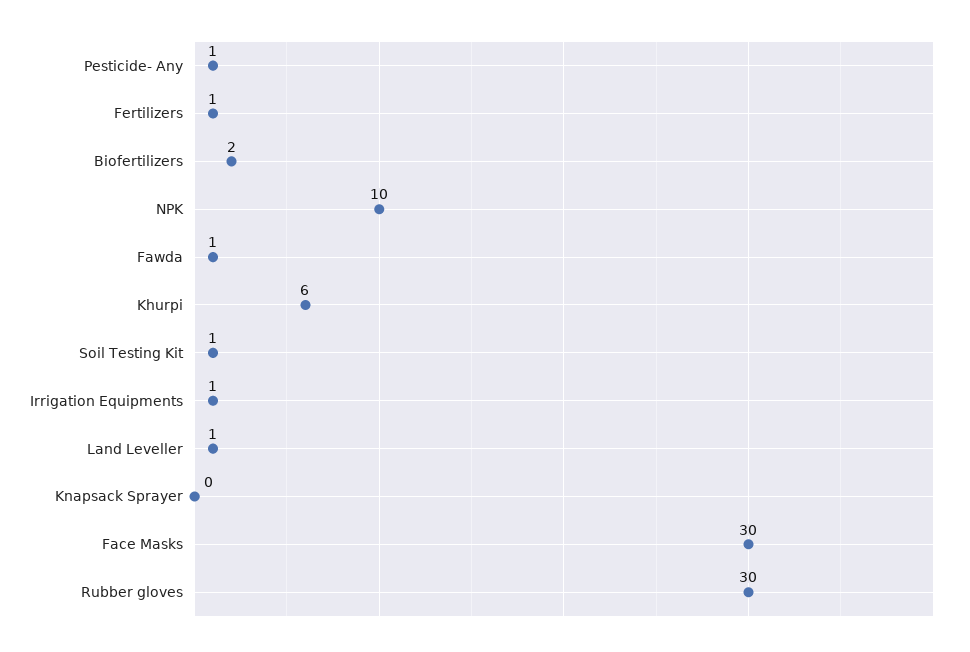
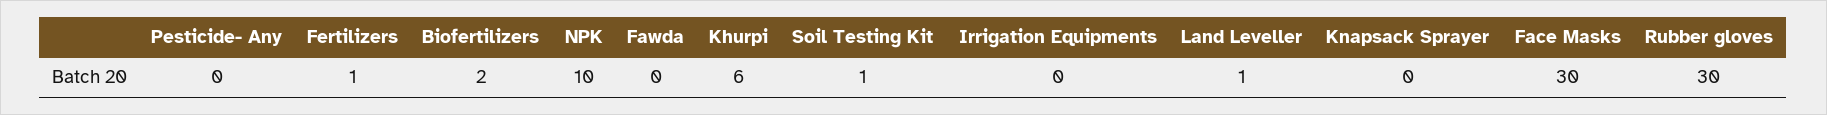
Pesticide- Any: 1 -> 0
Fawda: 1 -> 0
Irrigation Equipments: 1 -> 0

